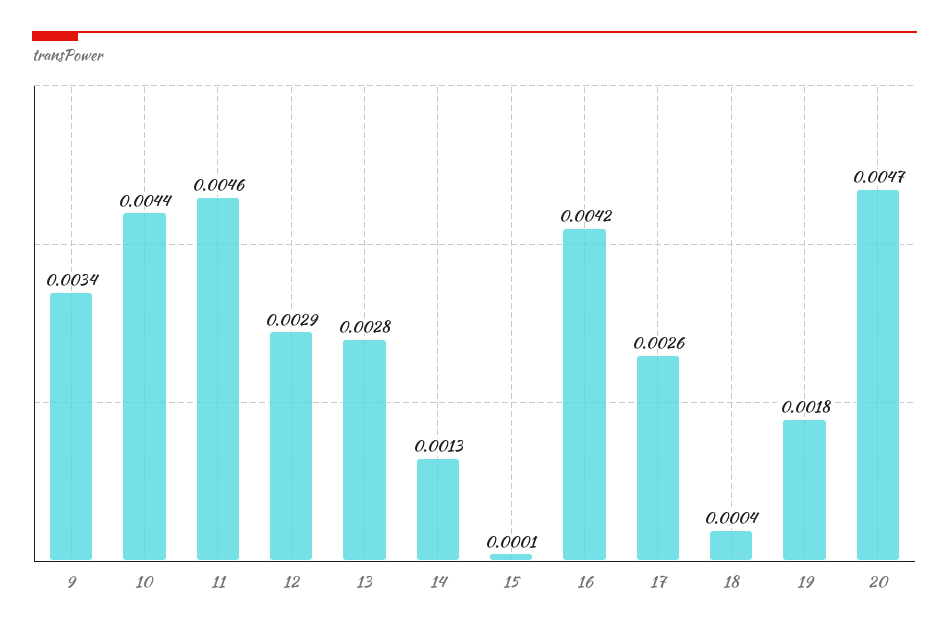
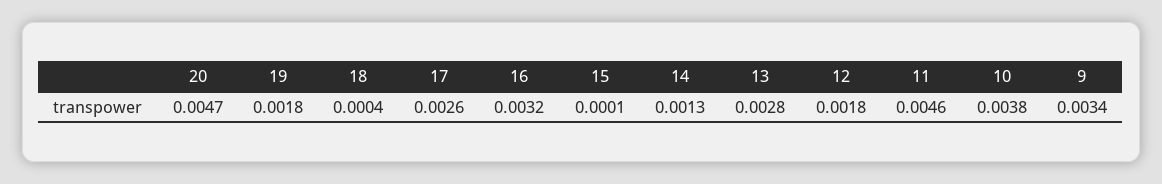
10: 0.0044 -> 0.0038
12: 0.0029 -> 0.0018
16: 0.0042 -> 0.0032

